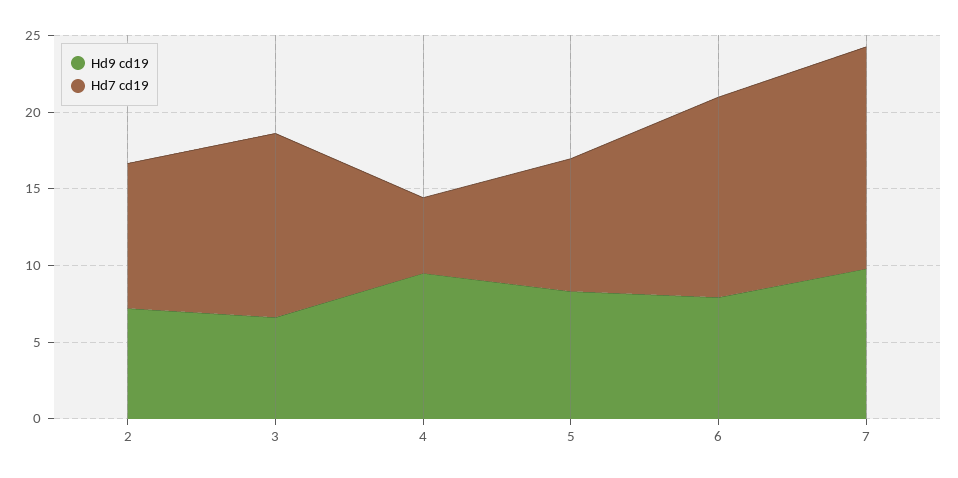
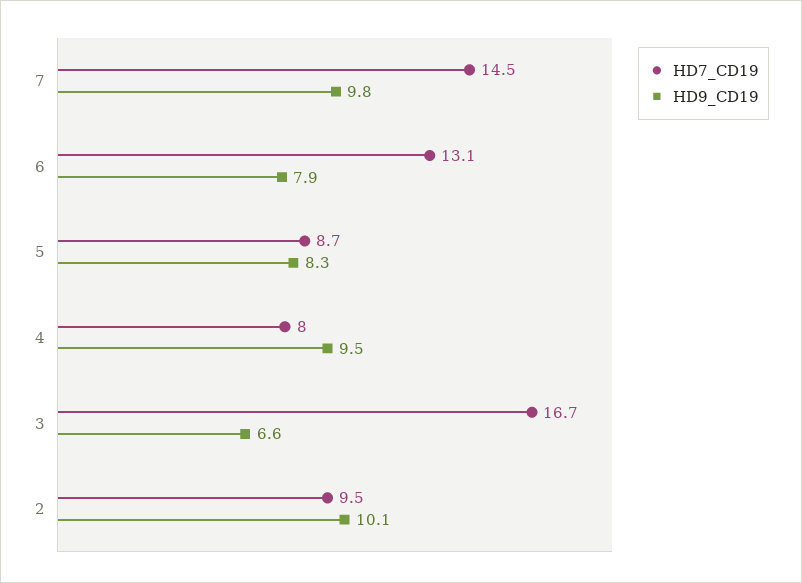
Hd9 cd19, 2: 7 -> 10.1
Hd7 cd19, 3: 12 -> 16.7
Hd7 cd19, 4: 5 -> 8

